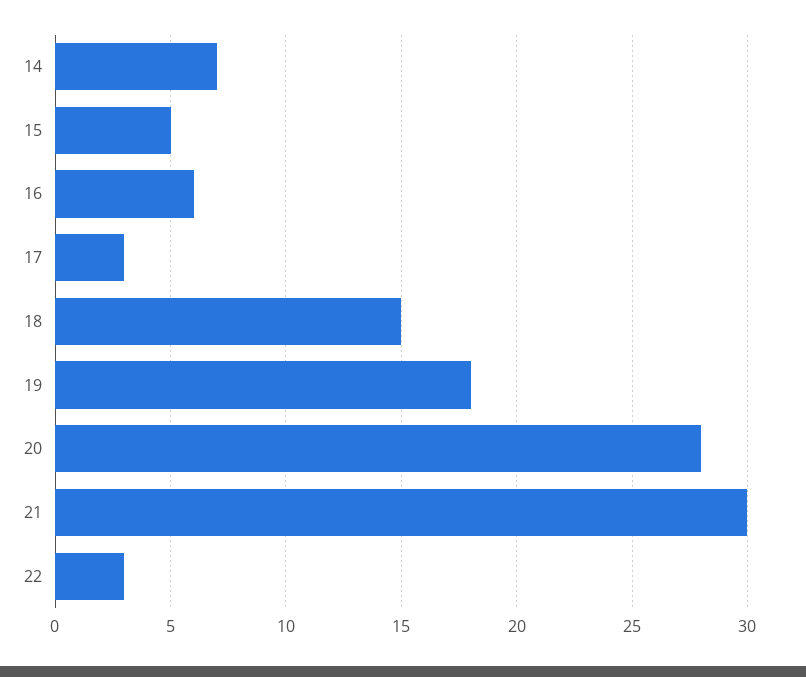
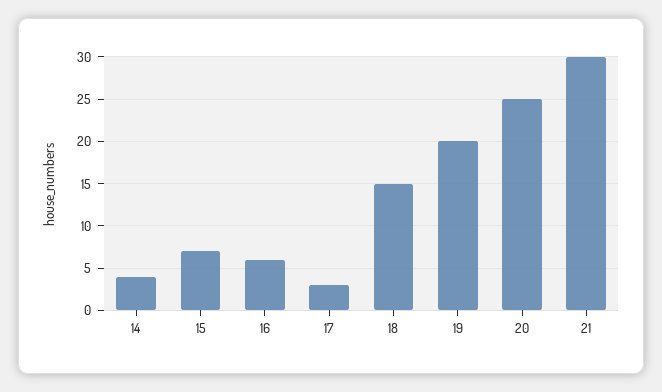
14: 7 -> 4
15: 5 -> 7
19: 18 -> 20
20: 28 -> 25
22: 3 -> none

